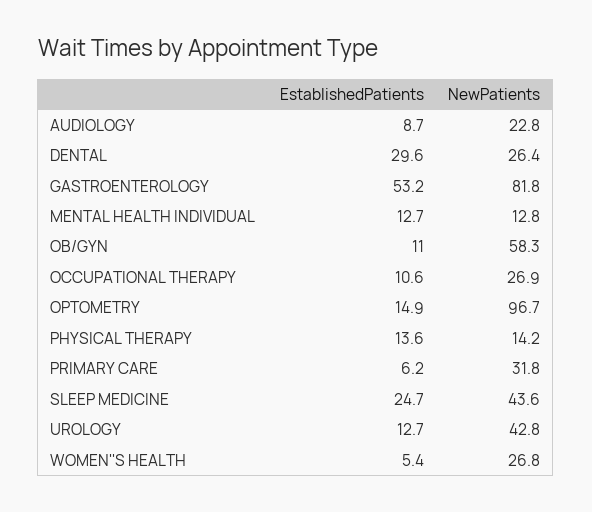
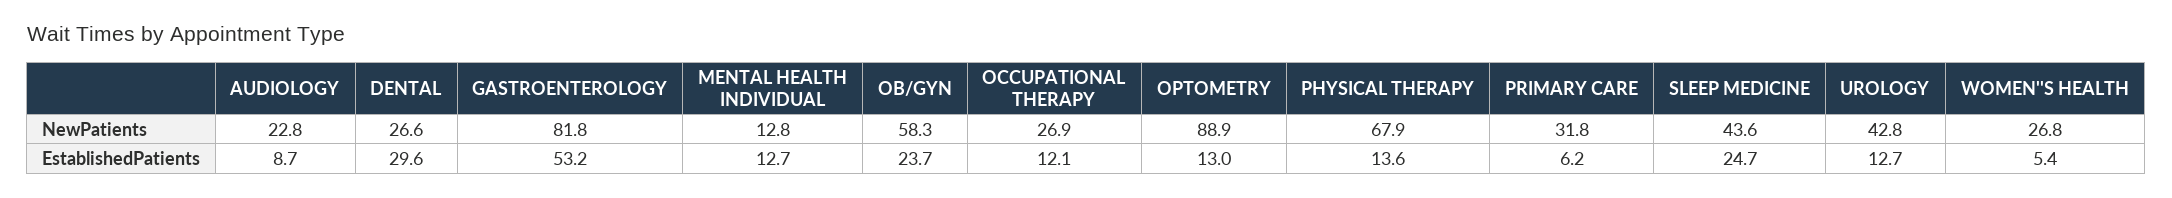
NewPatients, DENTAL: 26.4 -> 26.6
EstablishedPatients, OB/GYN: 11 -> 23.7
EstablishedPatients, OCCUPATIONAL THERAPY: 10.6 -> 12.1
EstablishedPatients, OPTOMETRY: 14.9 -> 13
NewPatients, OPTOMETRY: 96.7 -> 88.9
NewPatients, PHYSICAL THERAPY: 14.2 -> 67.9

